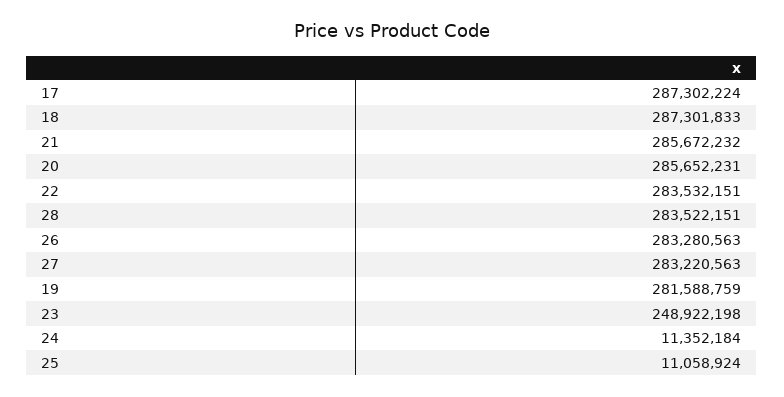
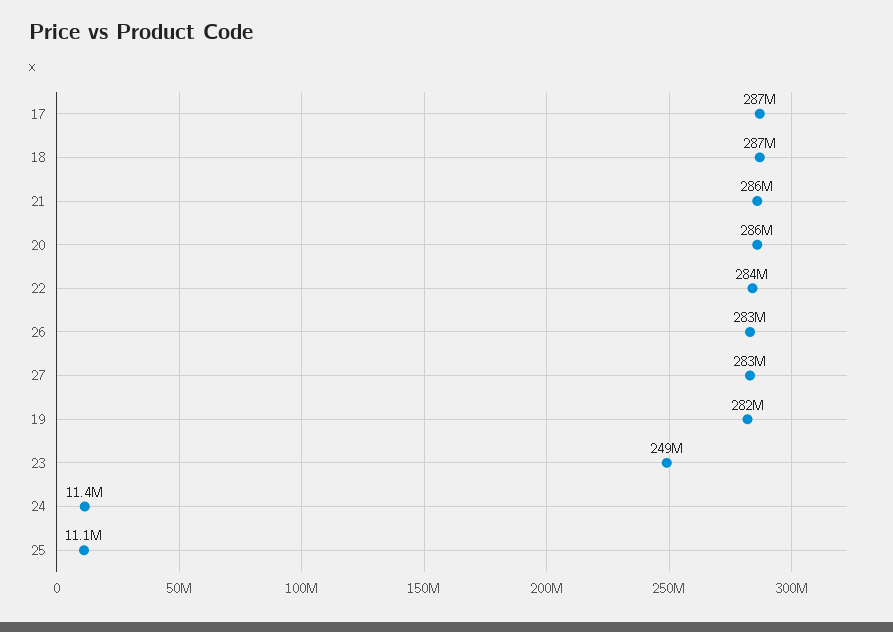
28: 283522151 -> none

